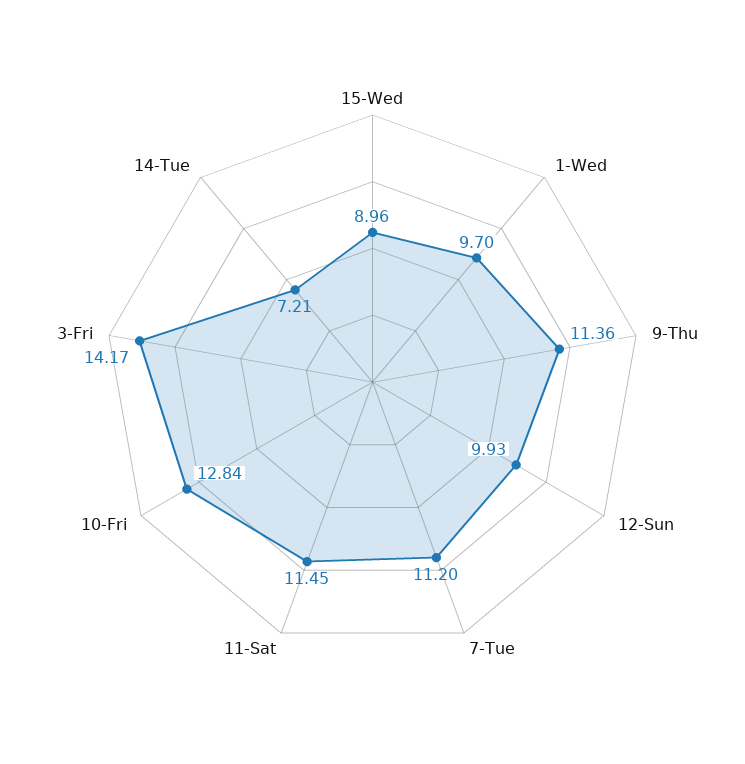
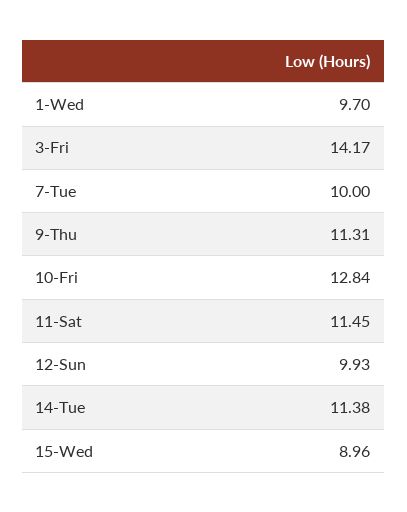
9-Thu: 11.36 -> 11.31
7-Tue: 11.2 -> 10
14-Tue: 7.21 -> 11.38

